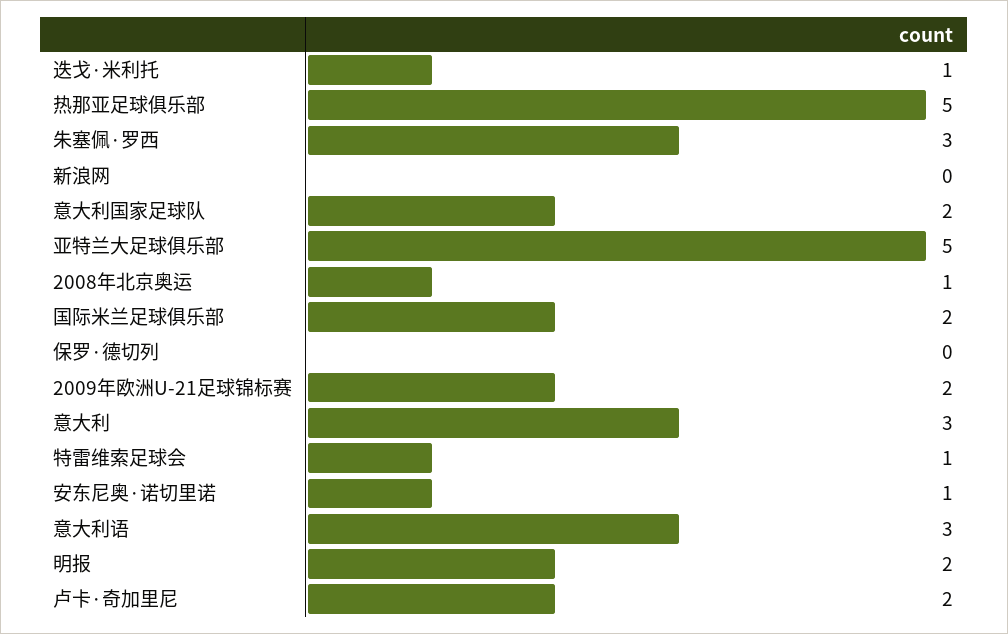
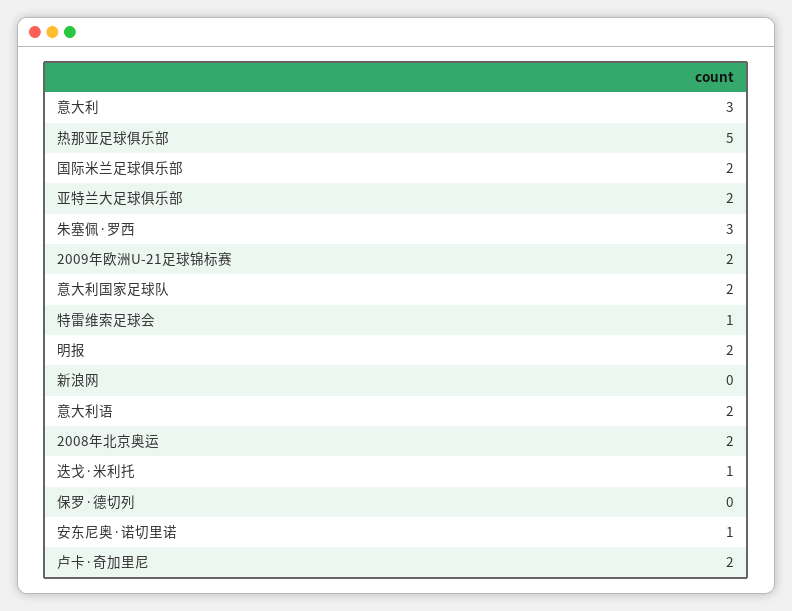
亚特兰大足球俱乐部: 5 -> 2
2008年北京奥运: 1 -> 2
意大利语: 3 -> 2

